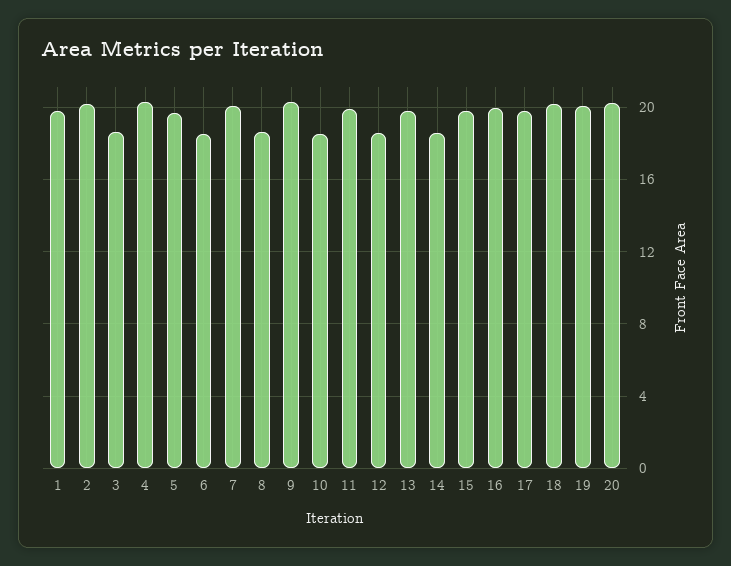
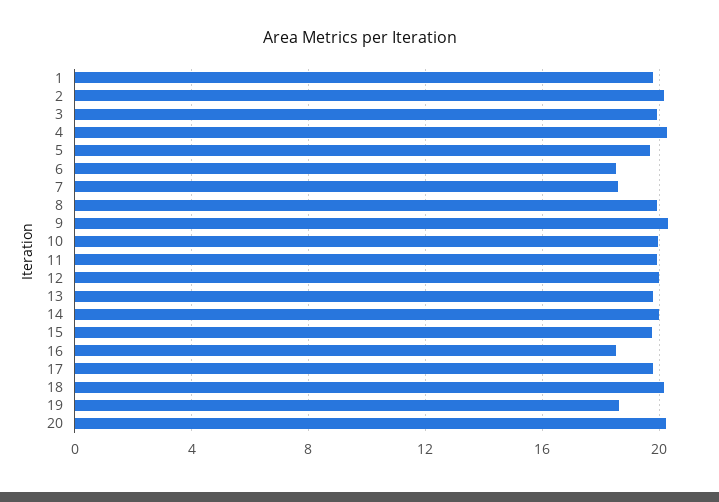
3: 18.5 -> 20
7: 20 -> 18.5
8: 18.5 -> 20
10: 18.5 -> 20
12: 18.5 -> 20
14: 18.5 -> 20
16: 20 -> 18.5
19: 20 -> 18.5

